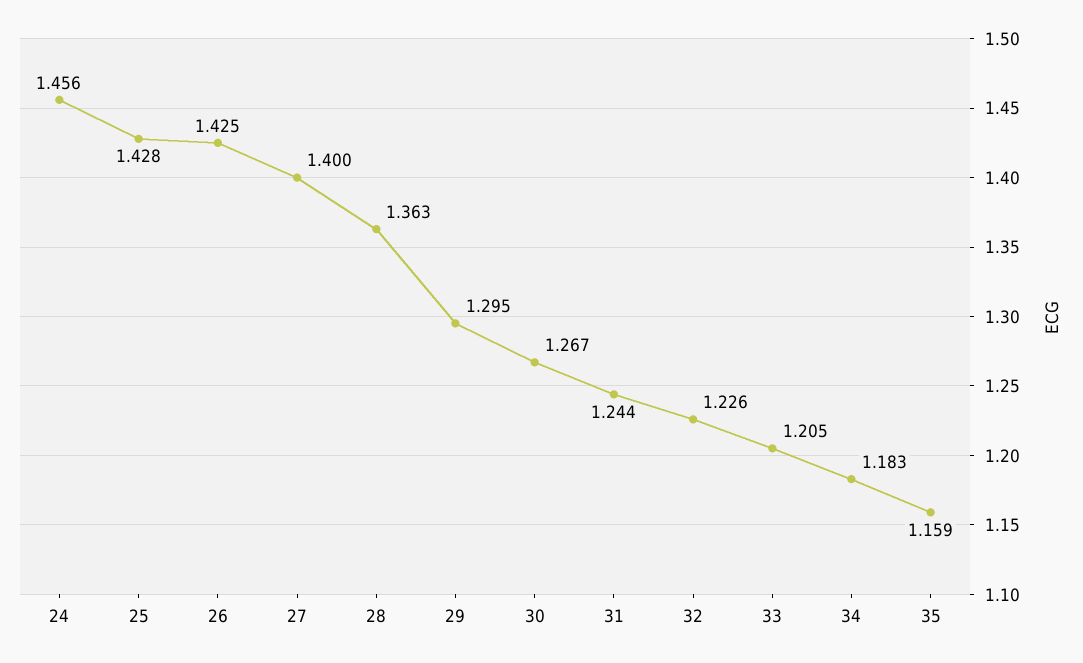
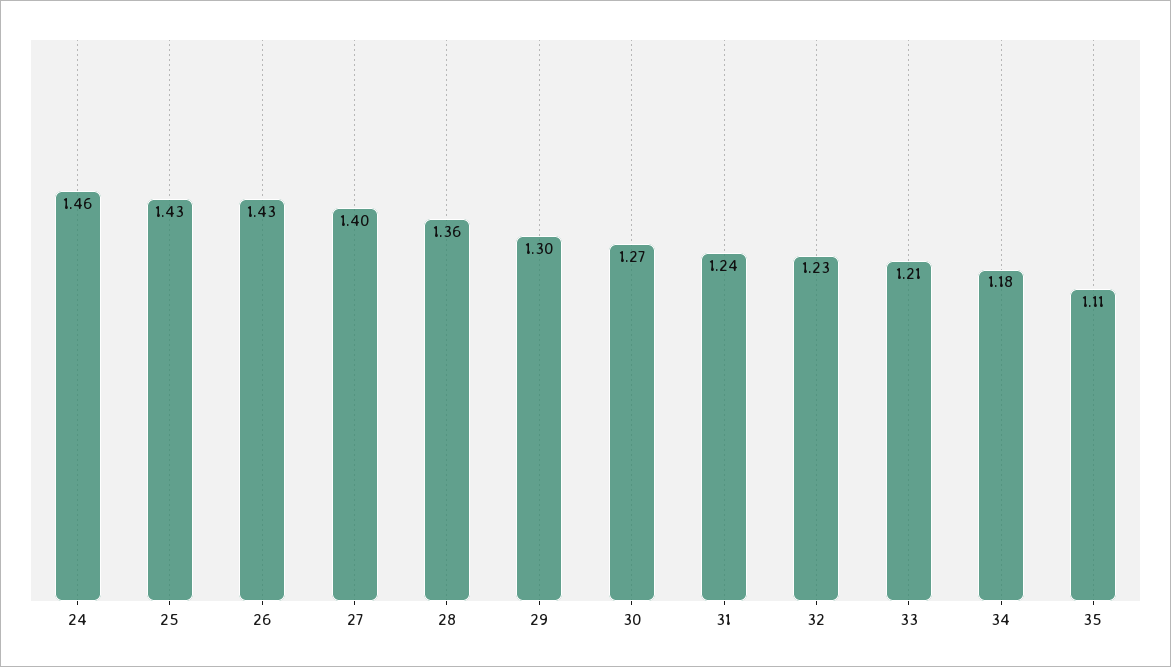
35: 1.159 -> 1.11

